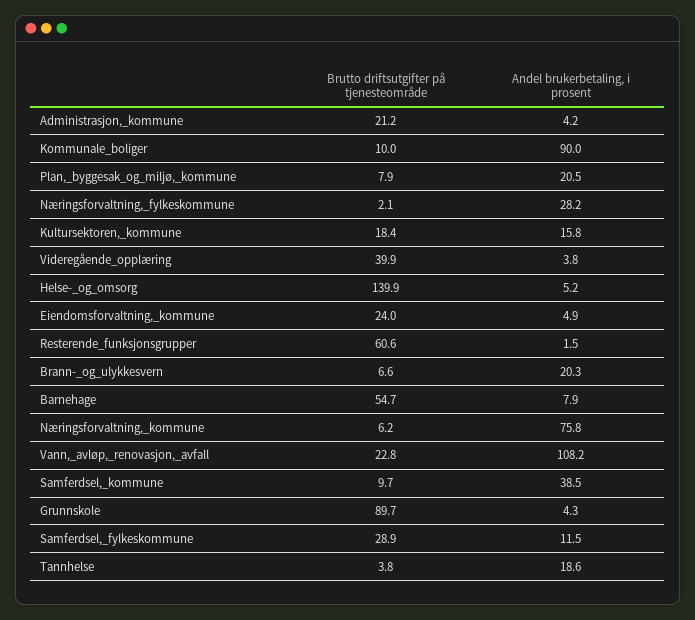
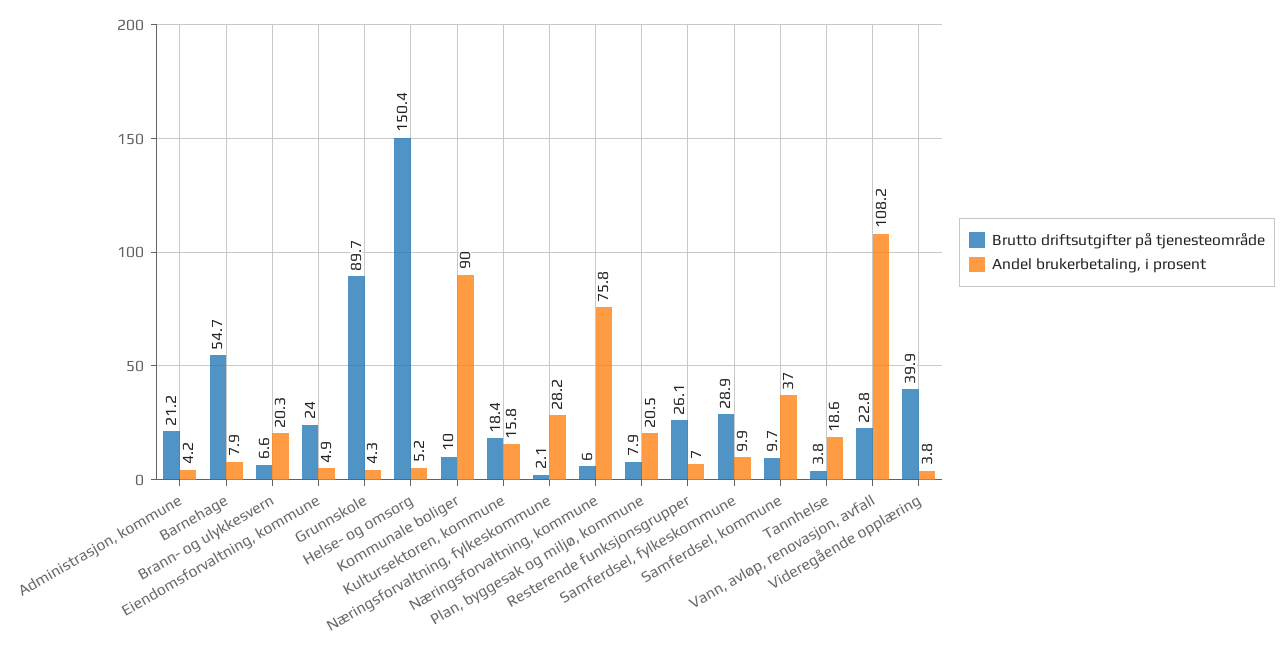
Brutto driftsutgifter på tjenesteområde, Helse-_og_omsorg: 139.9 -> 150.4
Brutto driftsutgifter på tjenesteområde, Resterende_funksjonsgrupper: 60.6 -> 26.1
Andel brukerbetaling, i prosent, Resterende_funksjonsgrupper: 1.5 -> 7
Brutto driftsutgifter på tjenesteområde, Næringsforvaltning,_kommune: 6.2 -> 6
Andel brukerbetaling, i prosent, Samferdsel,_kommune: 38.5 -> 37
Andel brukerbetaling, i prosent, Samferdsel,_fylkeskommune: 11.5 -> 9.9

